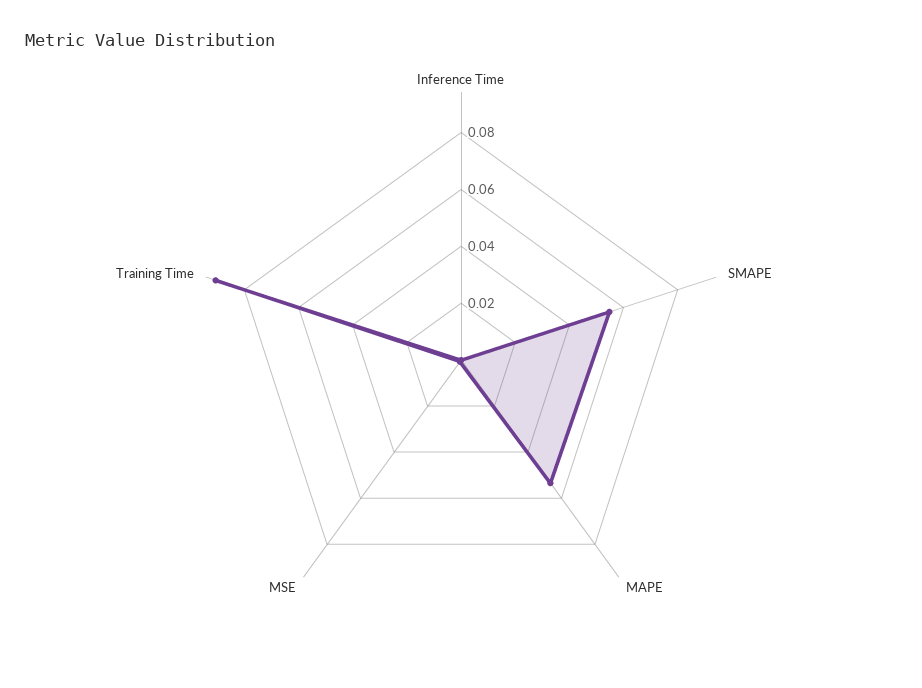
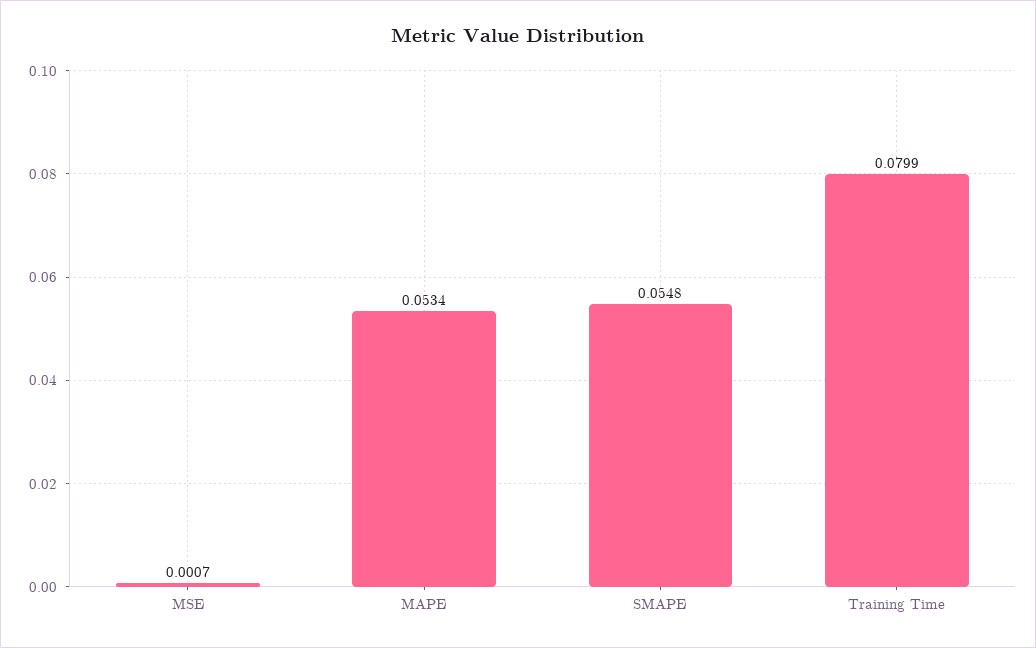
Inference Time: 0 -> none
Training Time: 0.09 -> 0.0799

